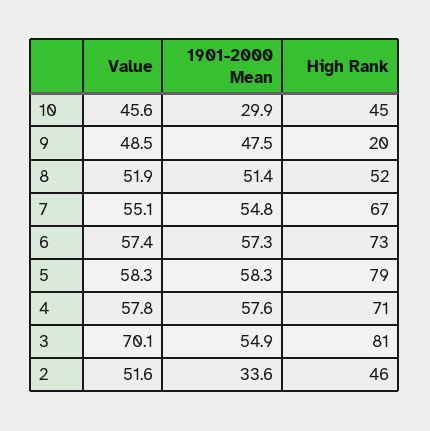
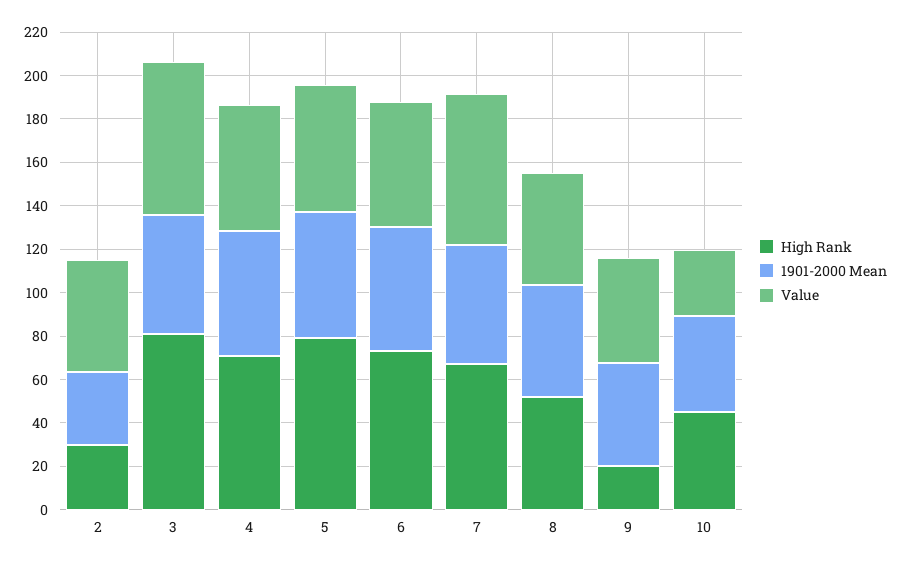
Value, 10: 45.6 -> 30
1901-2000 Mean, 10: 29.9 -> 45
Value, 7: 55.1 -> 70
High Rank, 2: 46 -> 30

